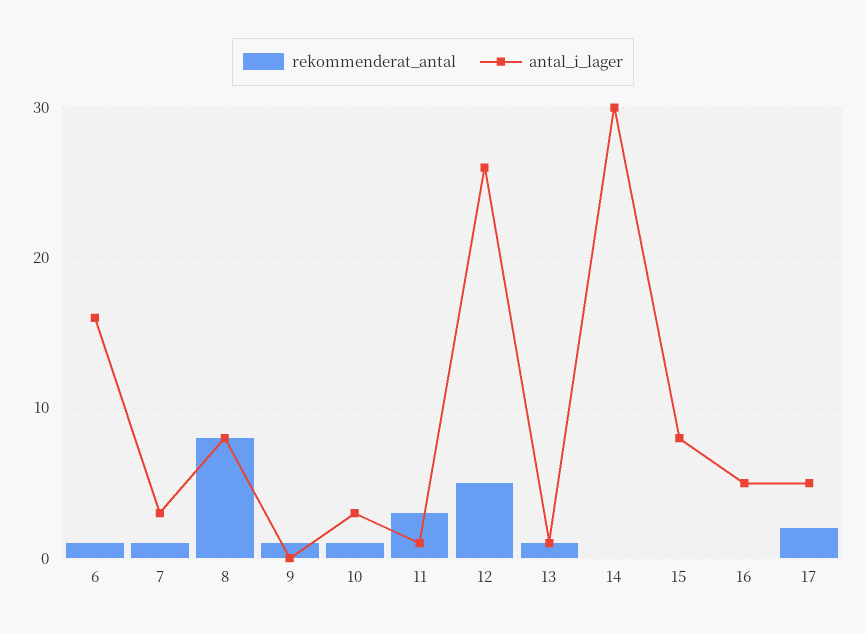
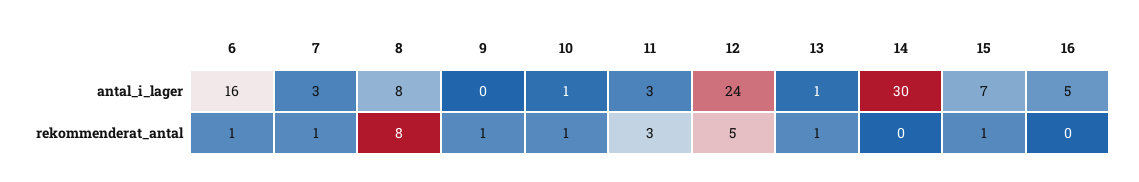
antal_i_lager, 10: 3 -> 1
antal_i_lager, 11: 1 -> 3
antal_i_lager, 12: 26 -> 24
rekommenderat_antal, 15: 0 -> 1
antal_i_lager, 15: 8 -> 7
rekommenderat_antal, 17: 2 -> none
antal_i_lager, 17: 5 -> none

